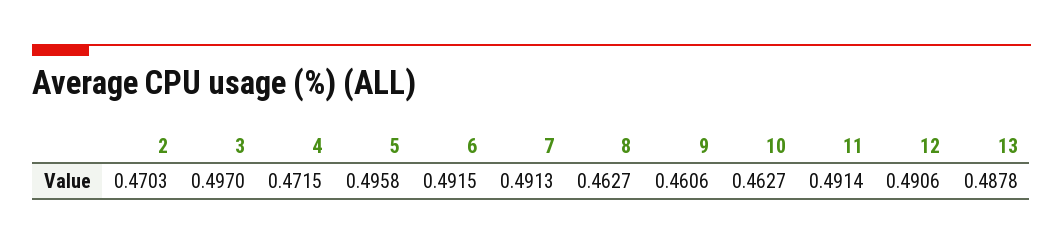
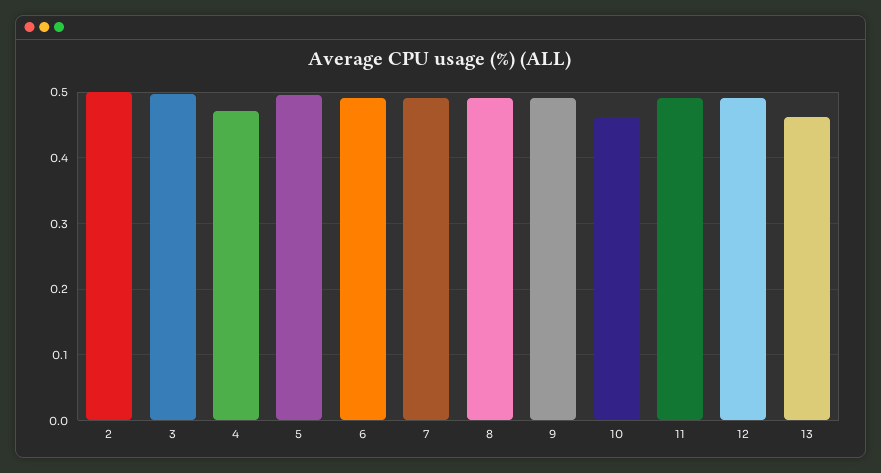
2: 0.4703 -> 0.5
8: 0.4627 -> 0.49
9: 0.4606 -> 0.49
13: 0.4878 -> 0.46

